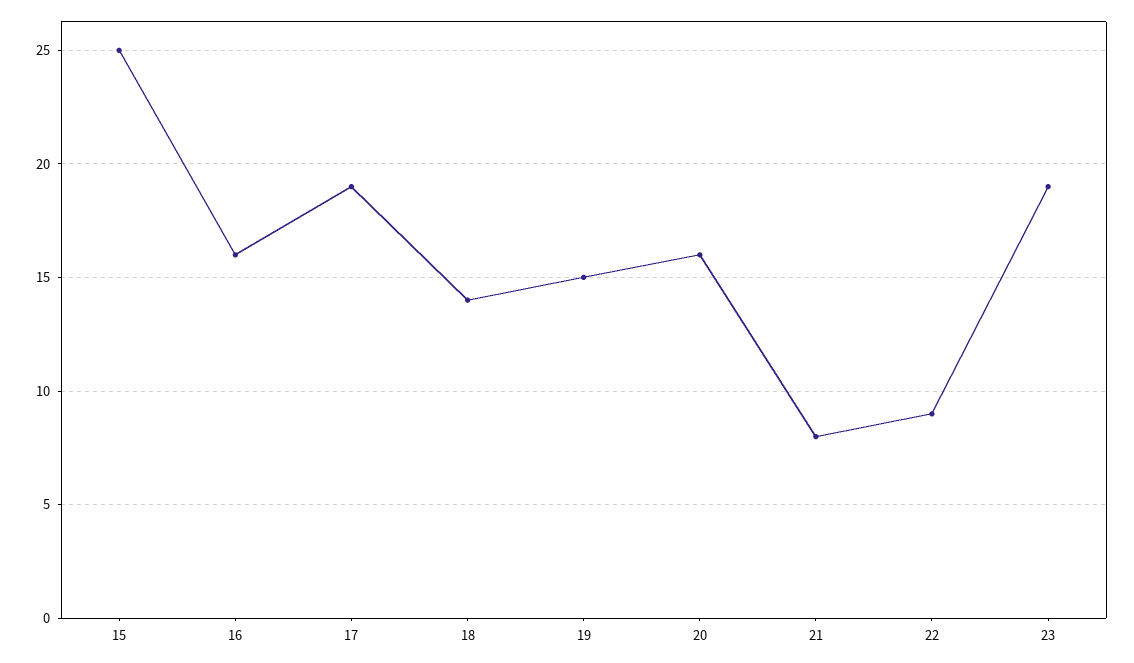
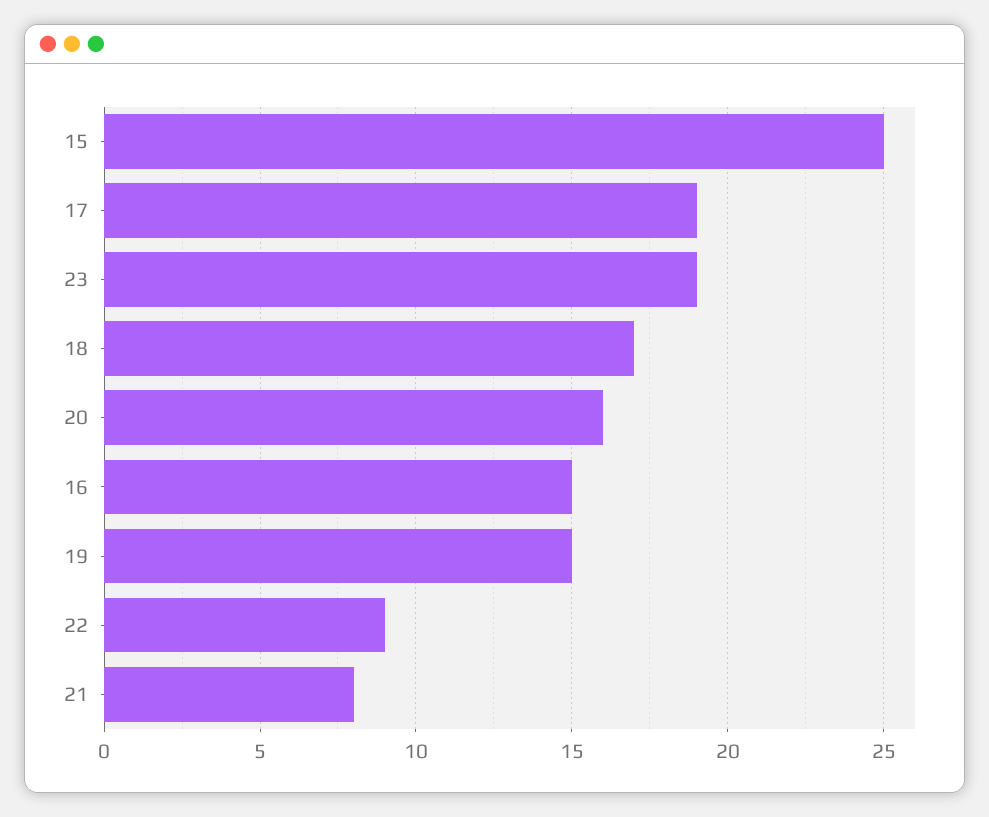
16: 16 -> 15
18: 14 -> 17

